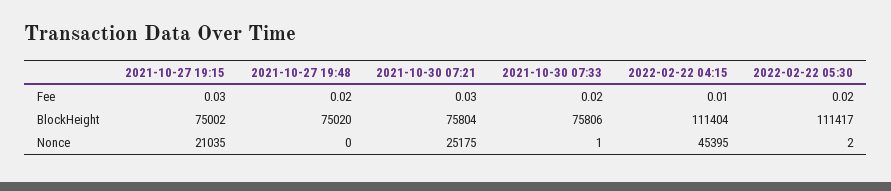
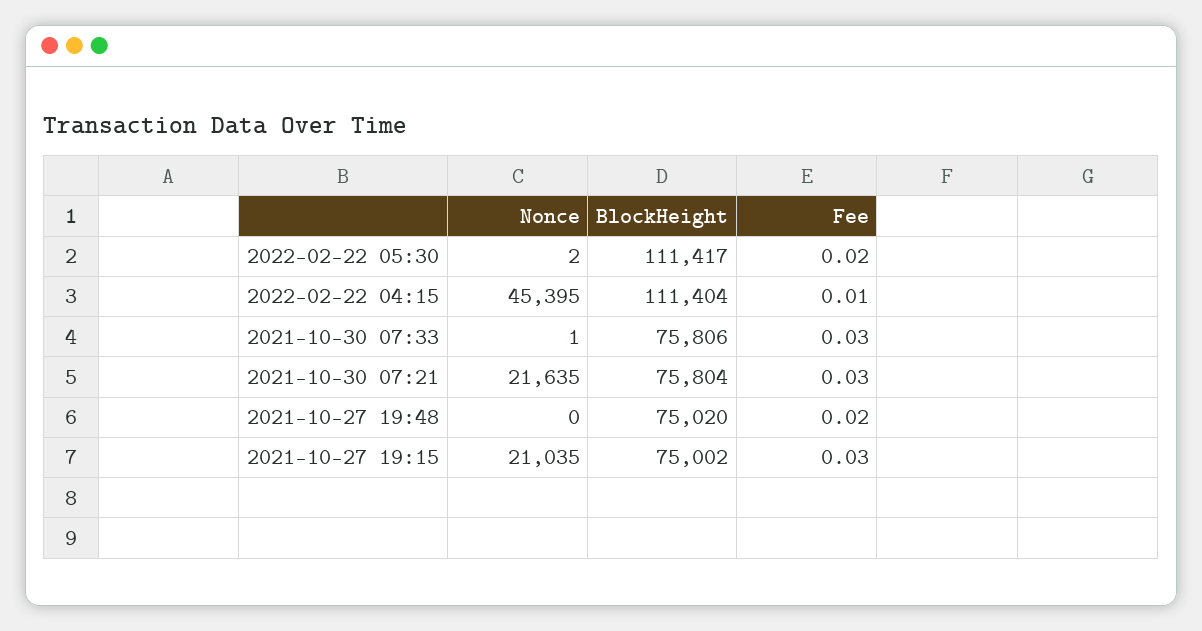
2021-10-30 07:33, Fee: 0.02 -> 0.03
2021-10-30 07:21, Nonce: 25175 -> 21635

